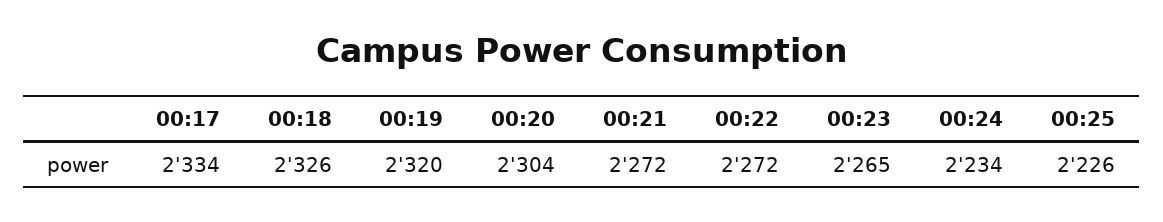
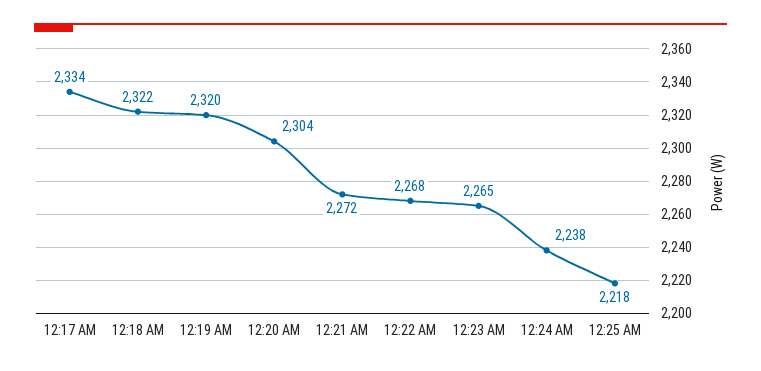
00:18: 2326 -> 2322
00:22: 2272 -> 2268
00:24: 2234 -> 2238
00:25: 2226 -> 2218

